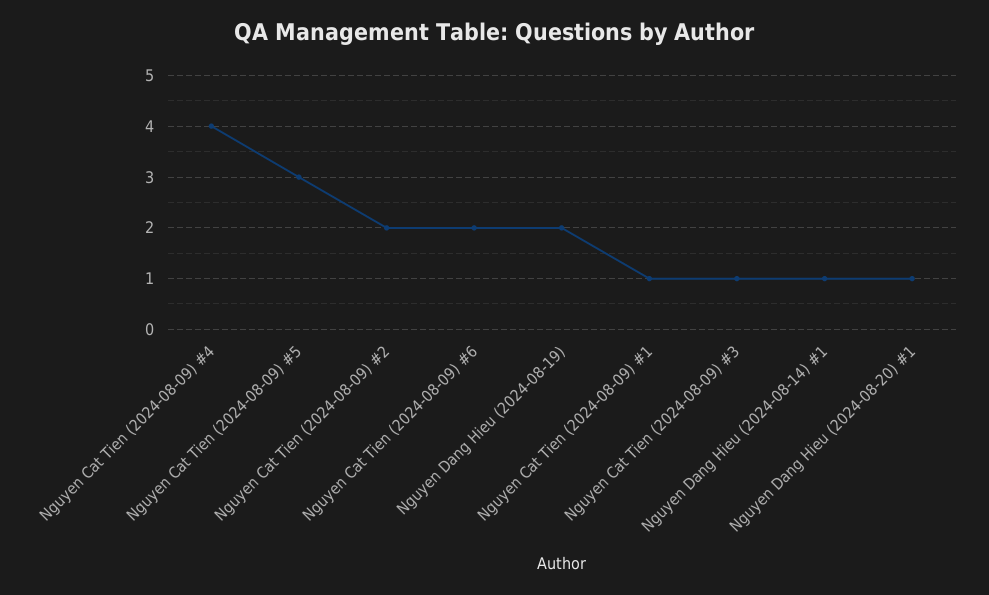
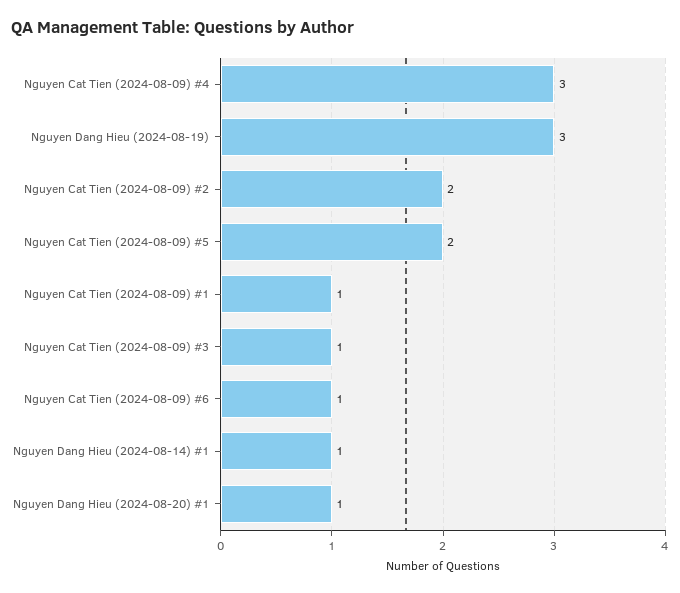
Nguyen Cat Tien (2024-08-09) #4: 4 -> 3
Nguyen Cat Tien (2024-08-09) #5: 3 -> 2
Nguyen Cat Tien (2024-08-09) #6: 2 -> 1
Nguyen Dang Hieu (2024-08-19): 2 -> 3

